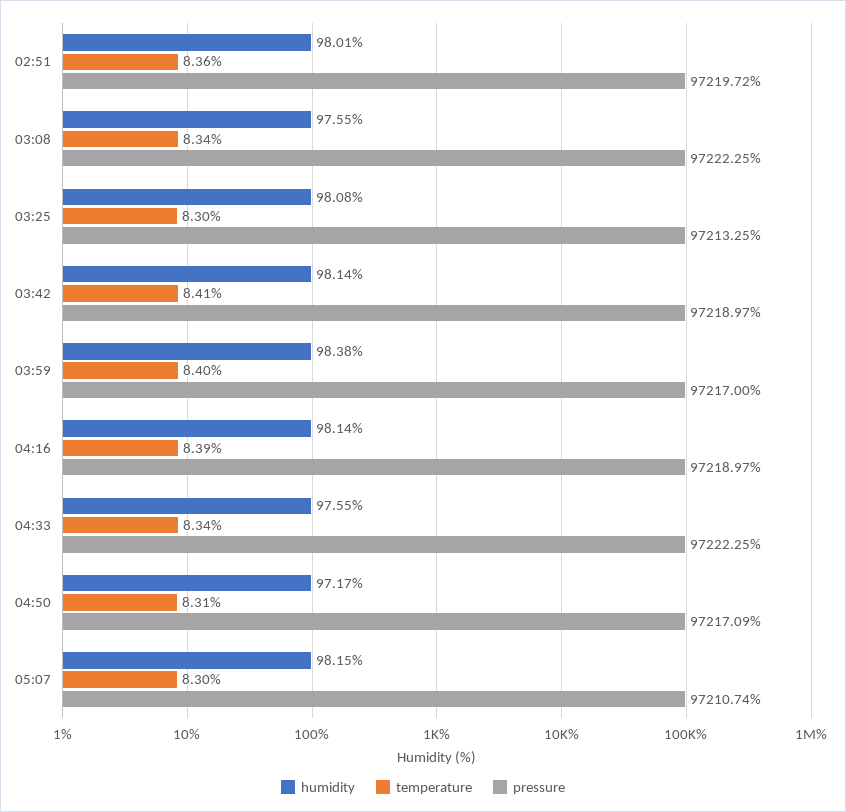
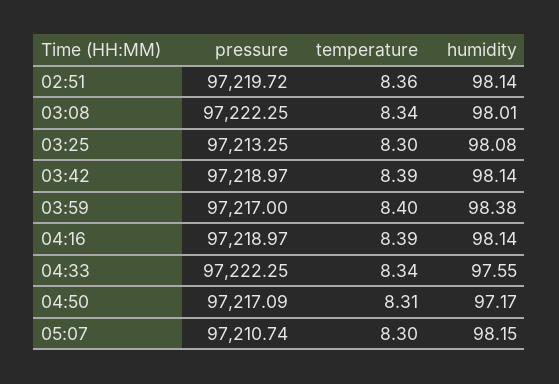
humidity, 02:51: 98.01 -> 98.14
humidity, 03:08: 97.55 -> 98.01
temperature, 03:42: 8.41 -> 8.39

